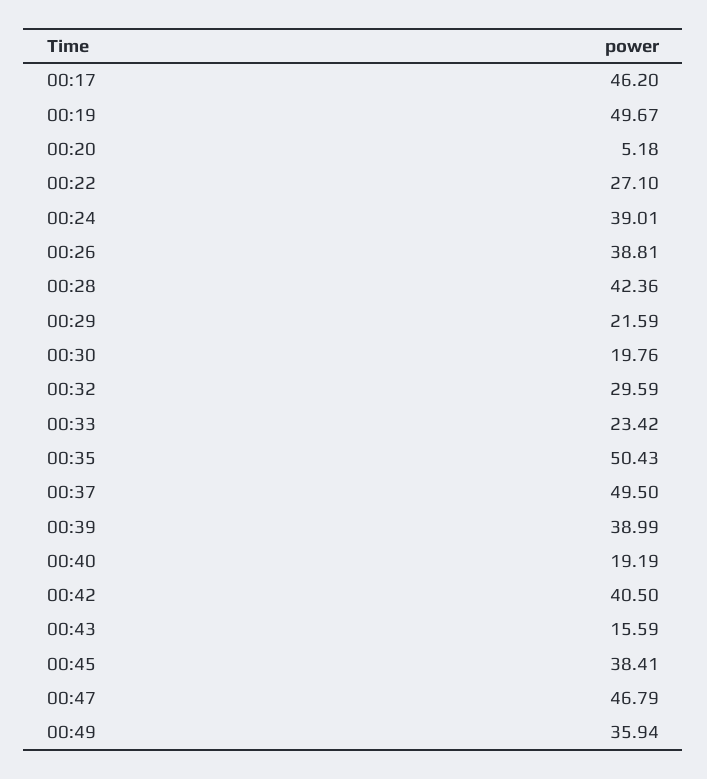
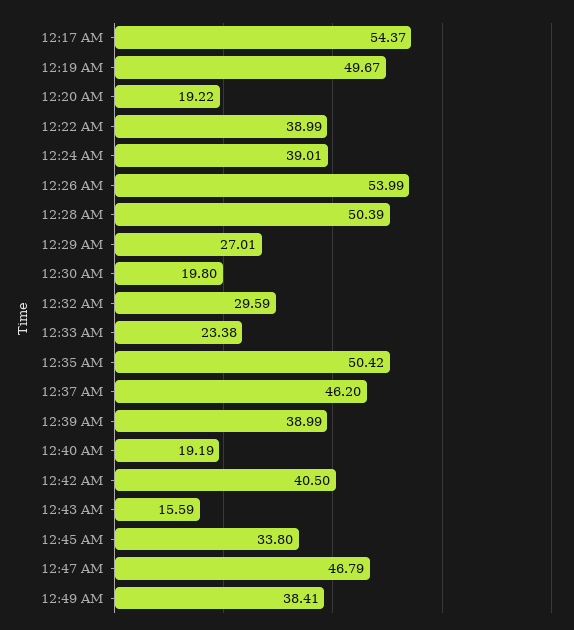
00:17: 46.2 -> 54.37
00:20: 5.18 -> 19.22
00:22: 27.1 -> 38.99
00:26: 38.81 -> 53.99
00:28: 42.36 -> 50.39
00:29: 21.59 -> 27.01
00:30: 19.76 -> 19.8
00:33: 23.42 -> 23.38
00:35: 50.43 -> 50.42
00:37: 49.5 -> 46.2
00:45: 38.41 -> 33.8
00:49: 35.94 -> 38.41

